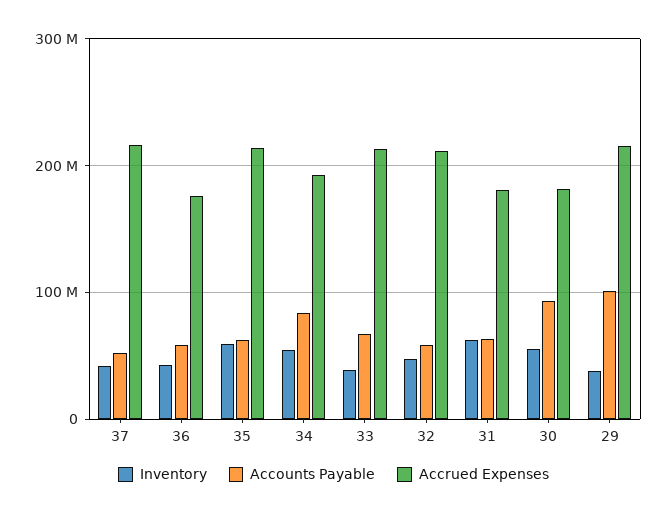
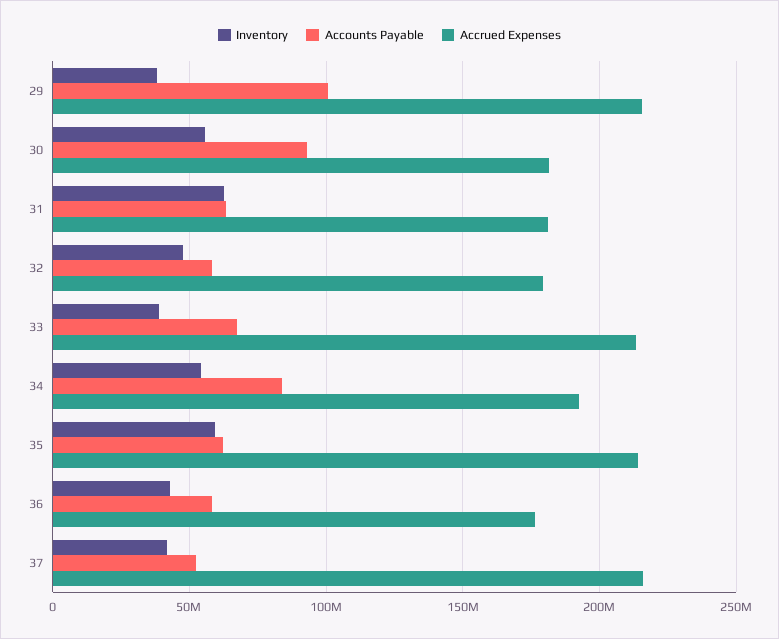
Accrued Expenses, 32: 210000000 -> 180000000

